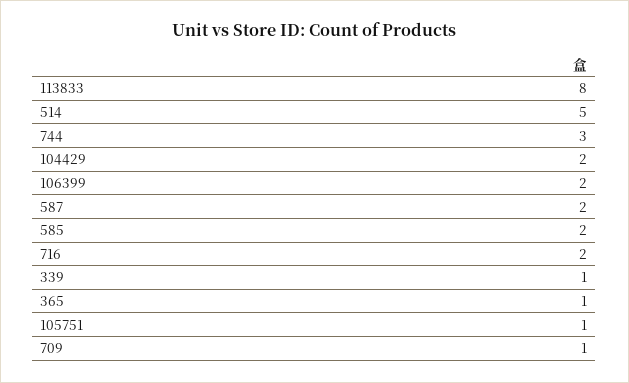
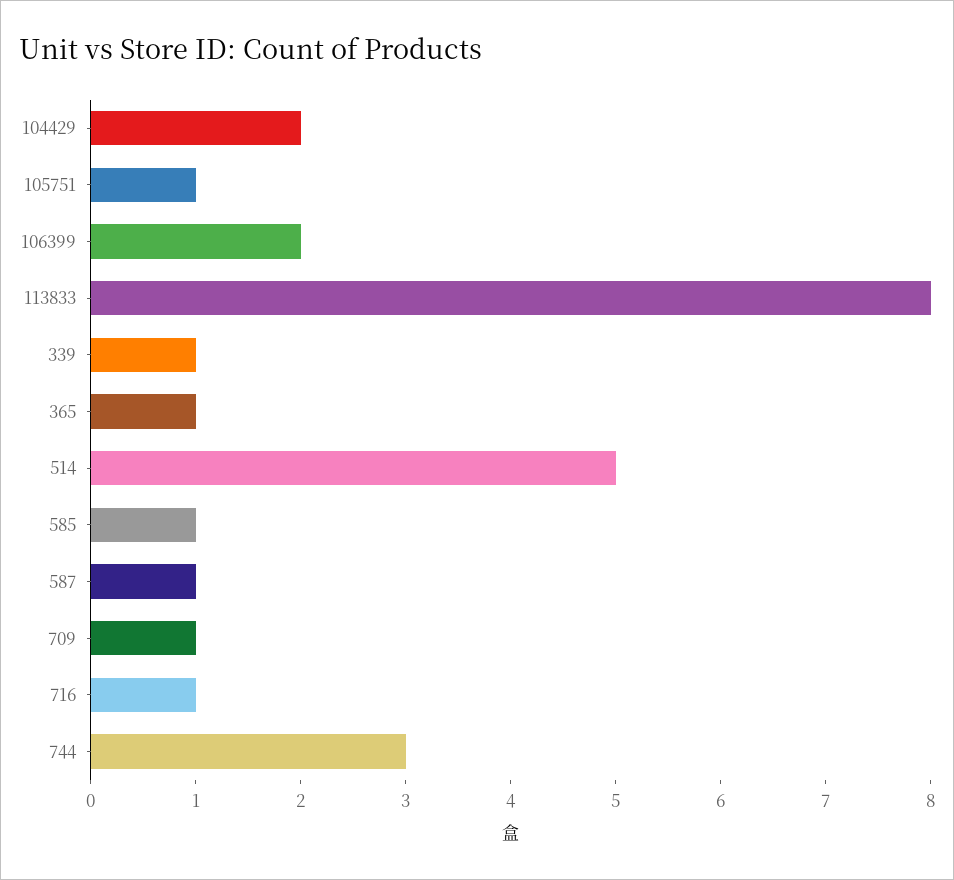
587: 2 -> 1
585: 2 -> 1
716: 2 -> 1

